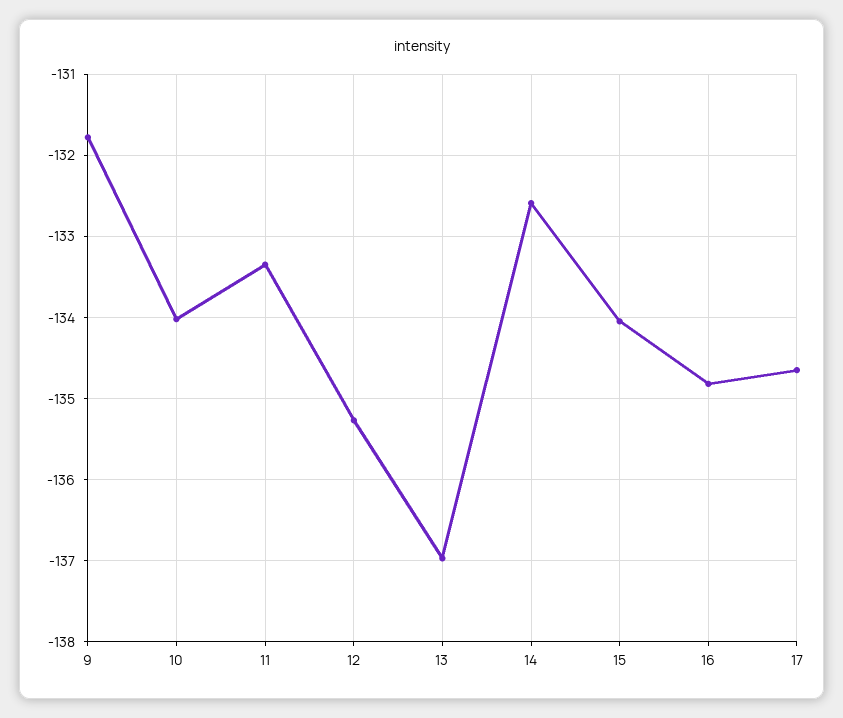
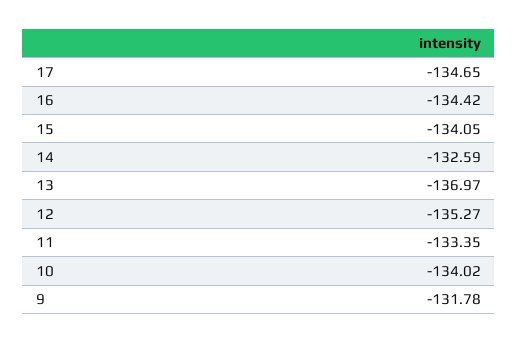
16: -134.8 -> -134.42

